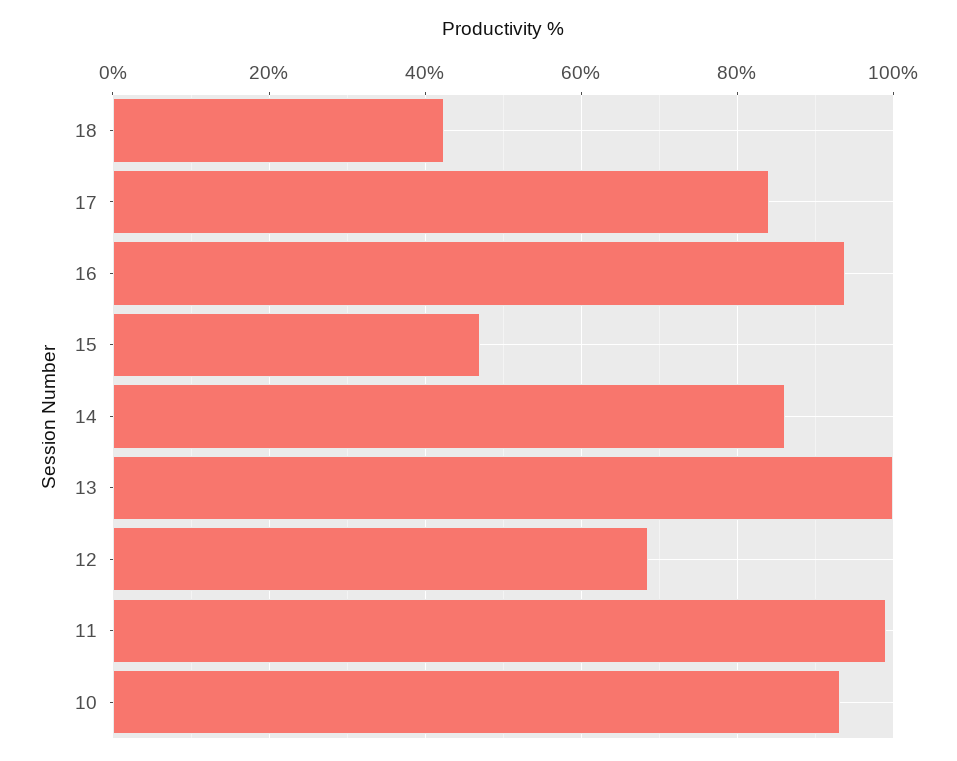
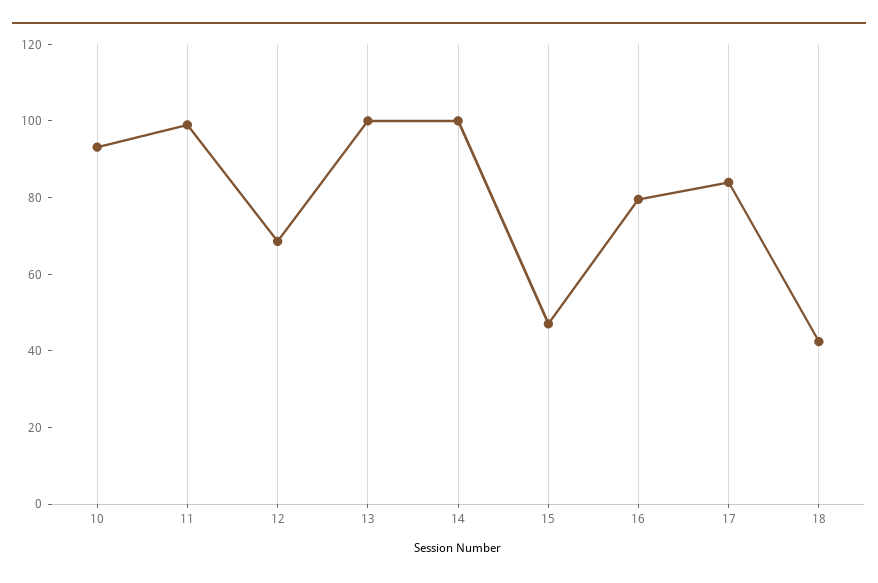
16: 94 -> 80
14: 86 -> 100

